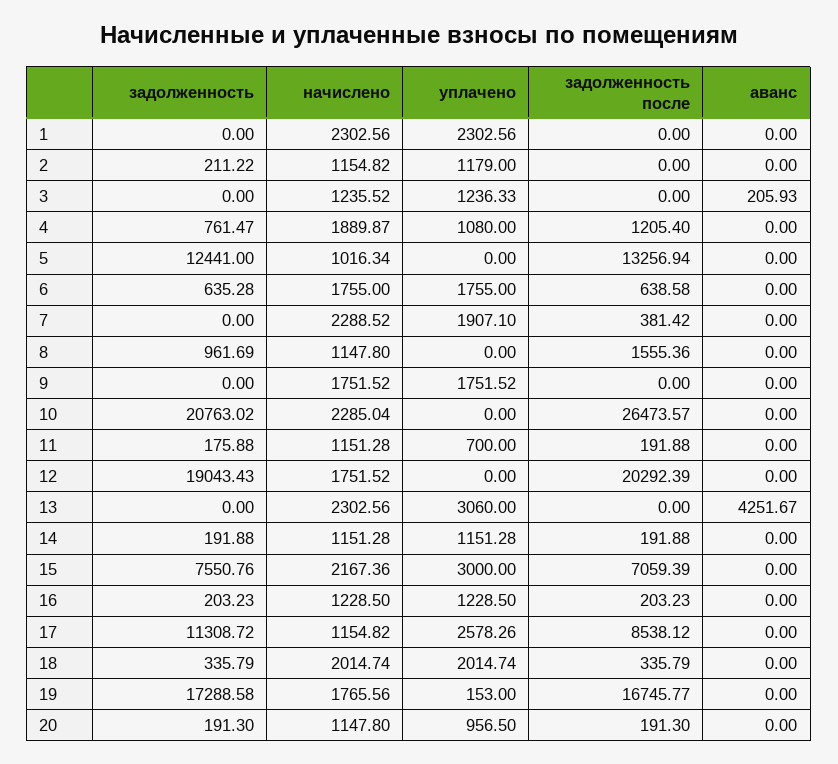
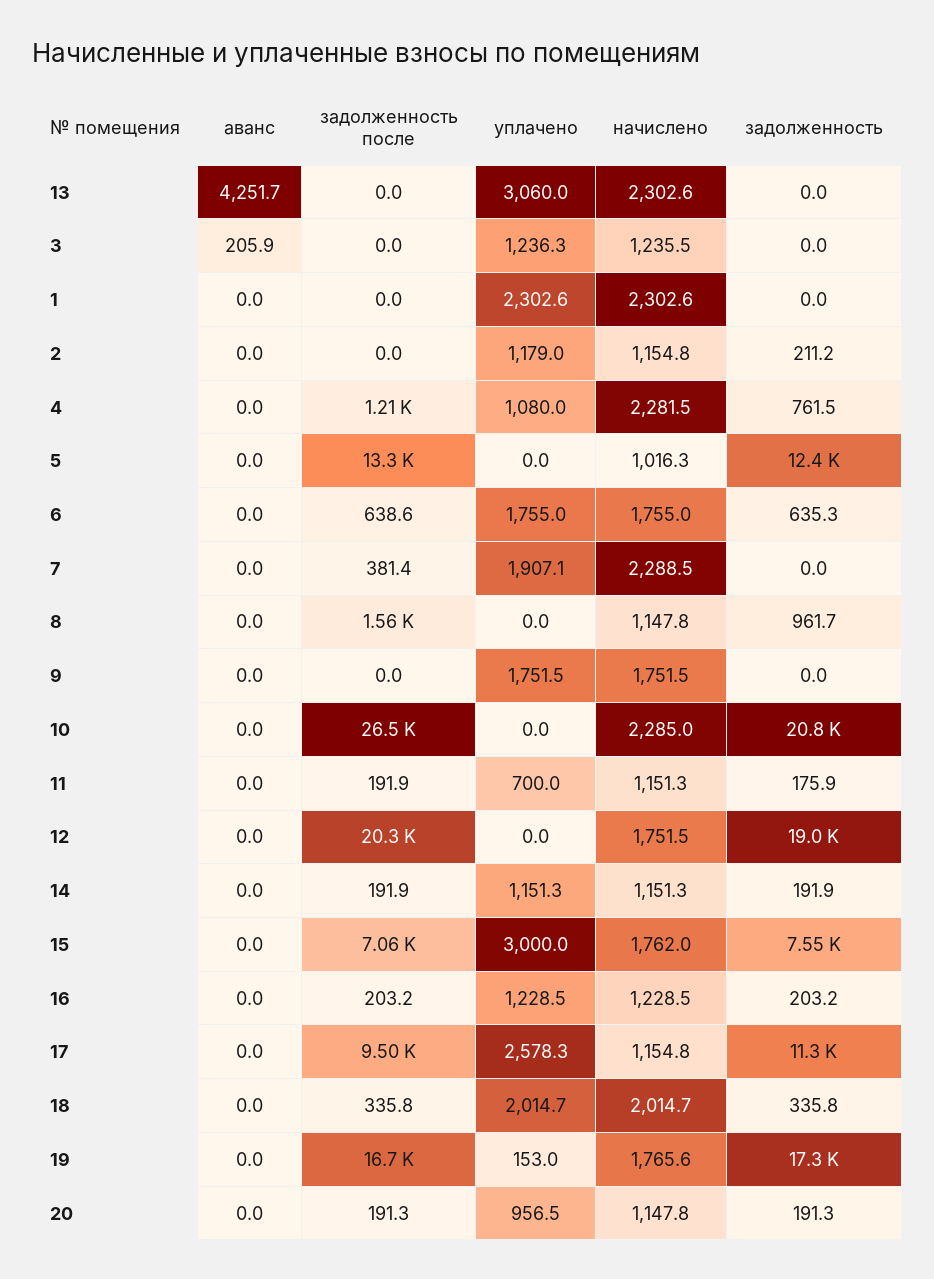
начислено, 4: 1889.87 -> 2281.5
начислено, 15: 2167.36 -> 1762
задолженность после, 17: 8538.12 -> 9500

